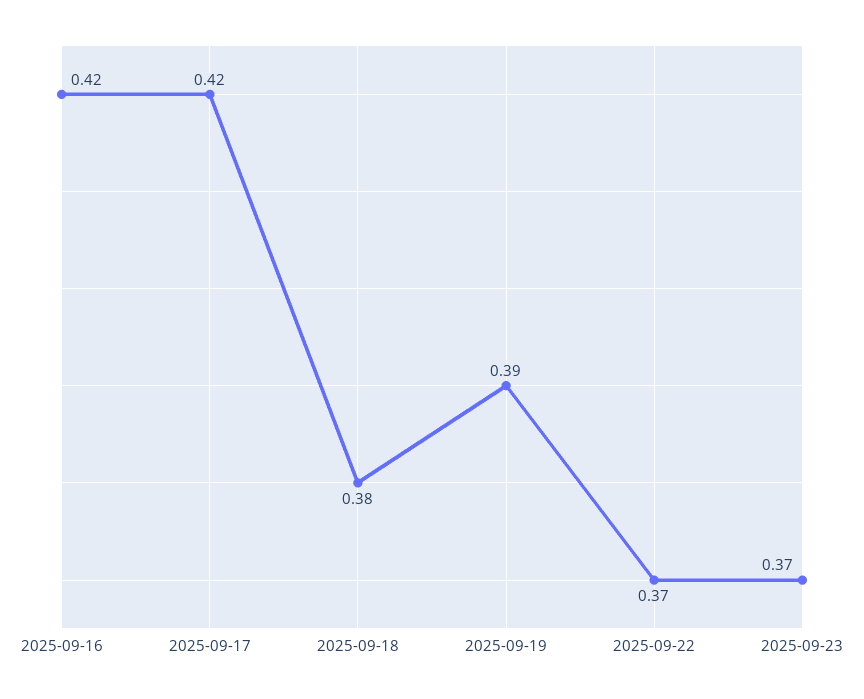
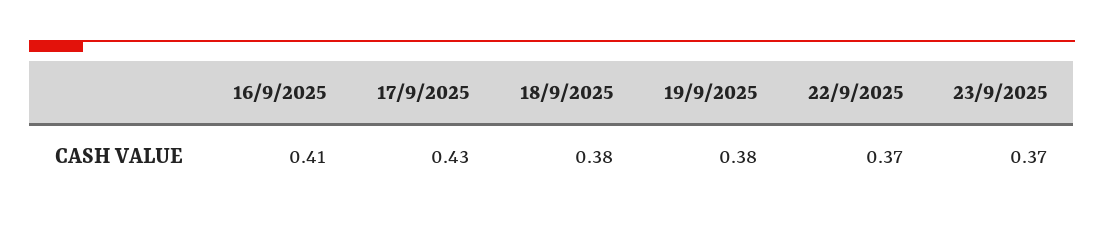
2025-09-16: 0.42 -> 0.41
2025-09-17: 0.42 -> 0.43
2025-09-19: 0.39 -> 0.38

